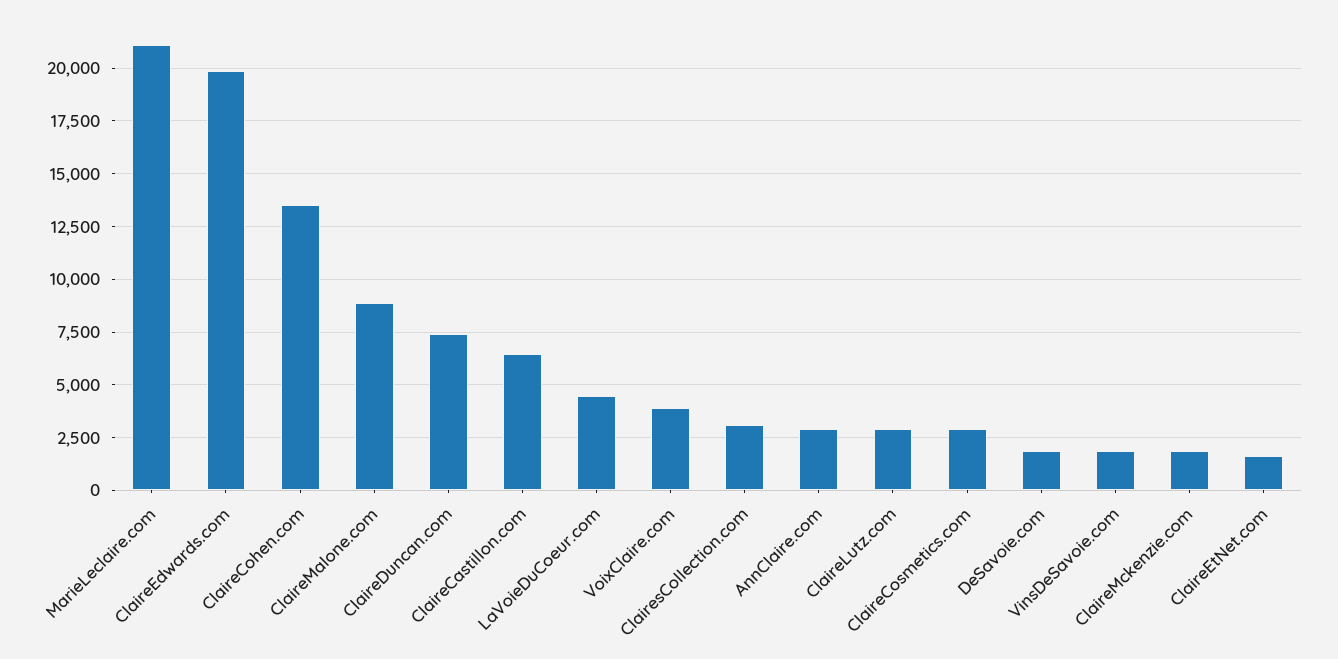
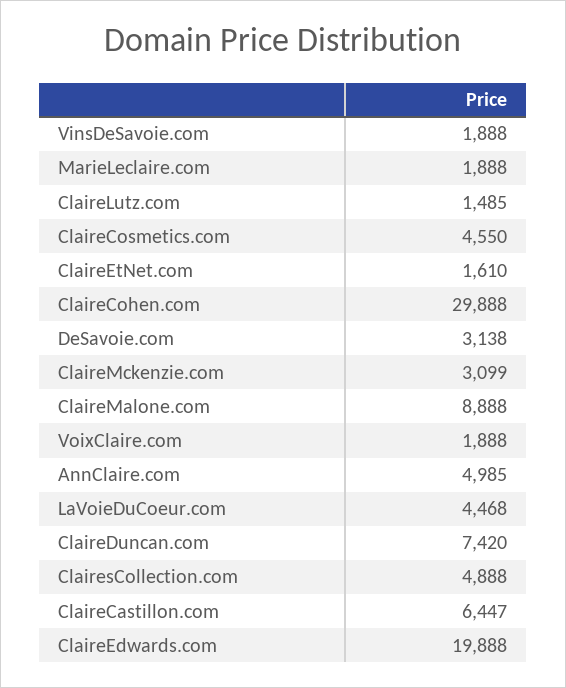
MarieLeclaire.com: 21000 -> 1888
ClaireCohen.com: 13500 -> 29888
VoixClaire.com: 4000 -> 1888
ClairesCollection.com: 3000 -> 4888
AnnClaire.com: 3000 -> 4985
ClaireLutz.com: 3000 -> 1485
ClaireCosmetics.com: 3000 -> 4550
DeSavoie.com: 2000 -> 3138
ClaireMckenzie.com: 2000 -> 3099

